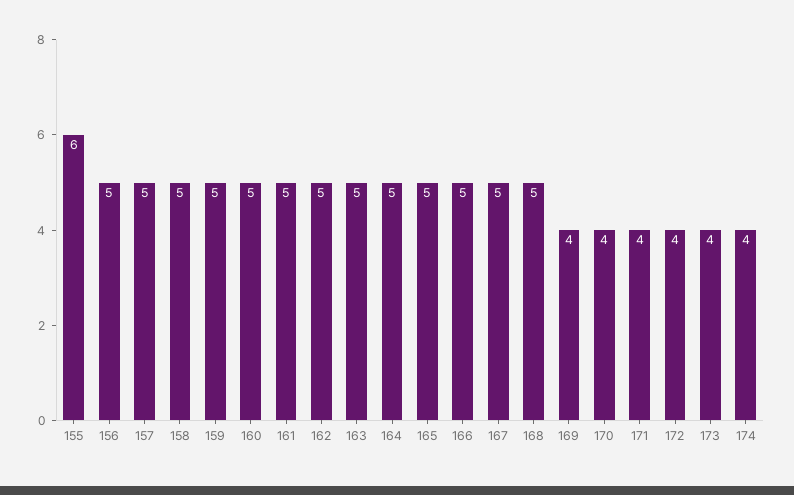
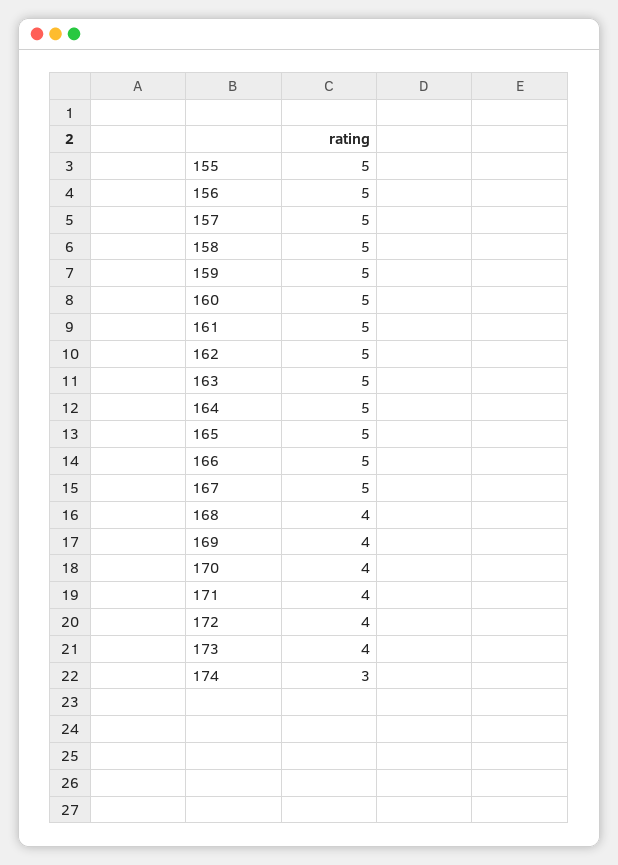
155: 6 -> 5
168: 5 -> 4
174: 4 -> 3

